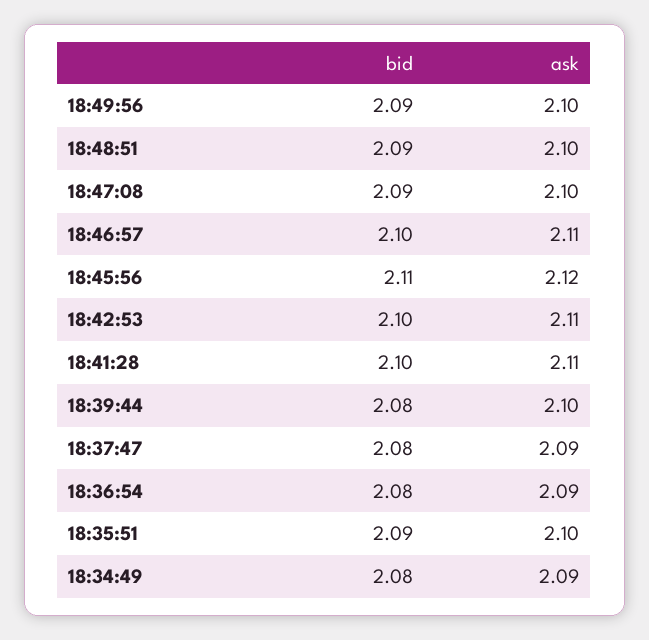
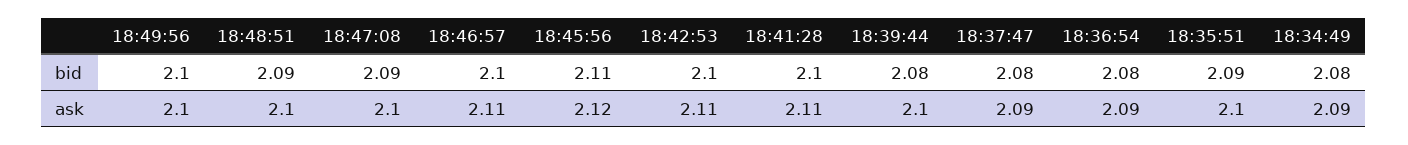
bid, 18:49:56: 2.09 -> 2.1

